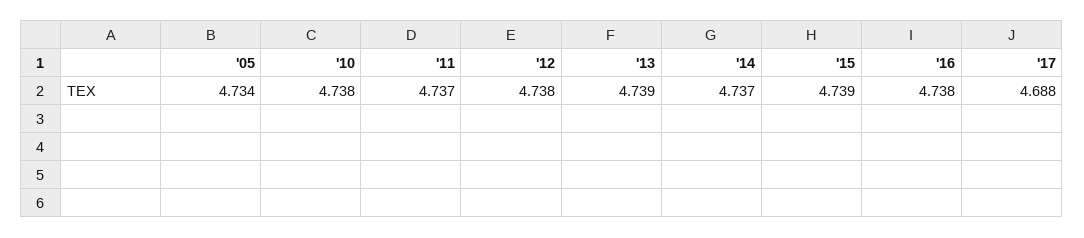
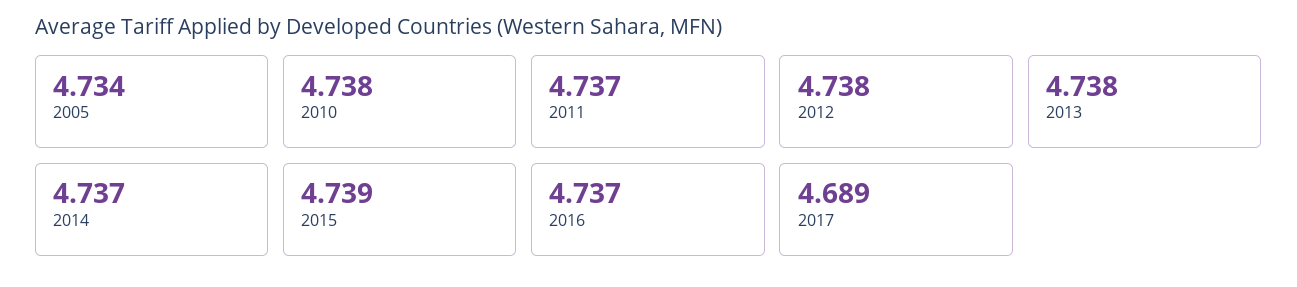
'13: 4.739 -> 4.738
'16: 4.738 -> 4.737
'17: 4.688 -> 4.689

